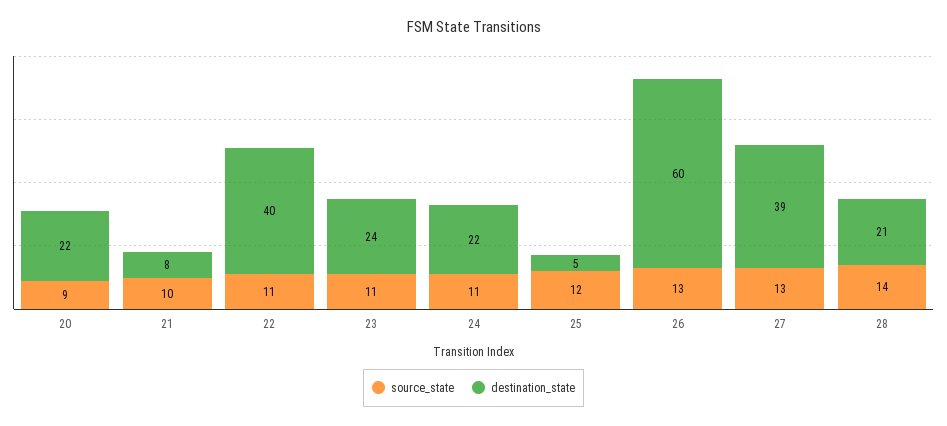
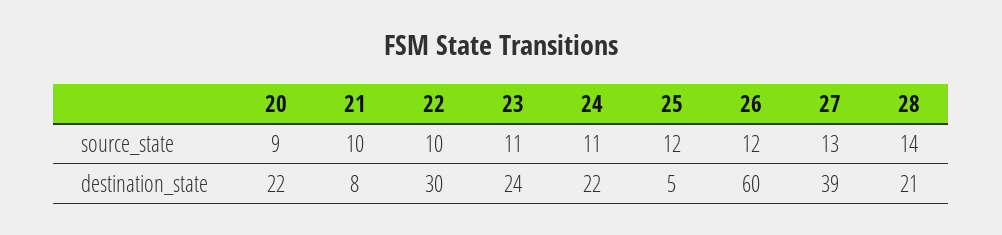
source_state, 22: 11 -> 10
destination_state, 22: 40 -> 30
source_state, 26: 13 -> 12

